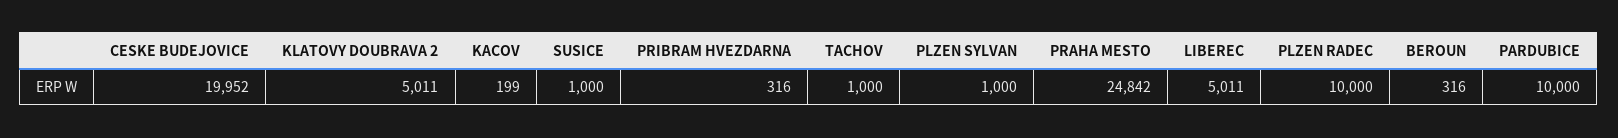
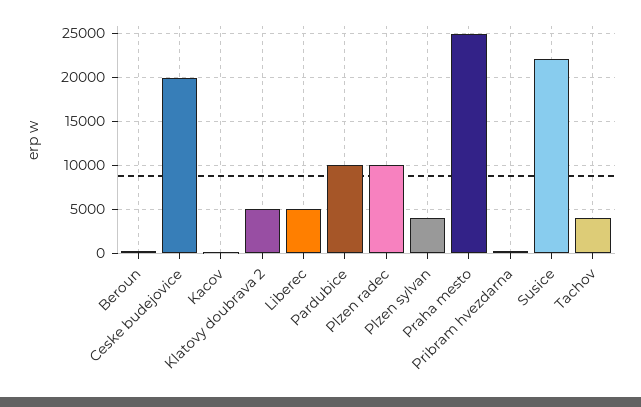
SUSICE: 1000 -> 22000
TACHOV: 1000 -> 4000
PLZEN SYLVAN: 1000 -> 4000

